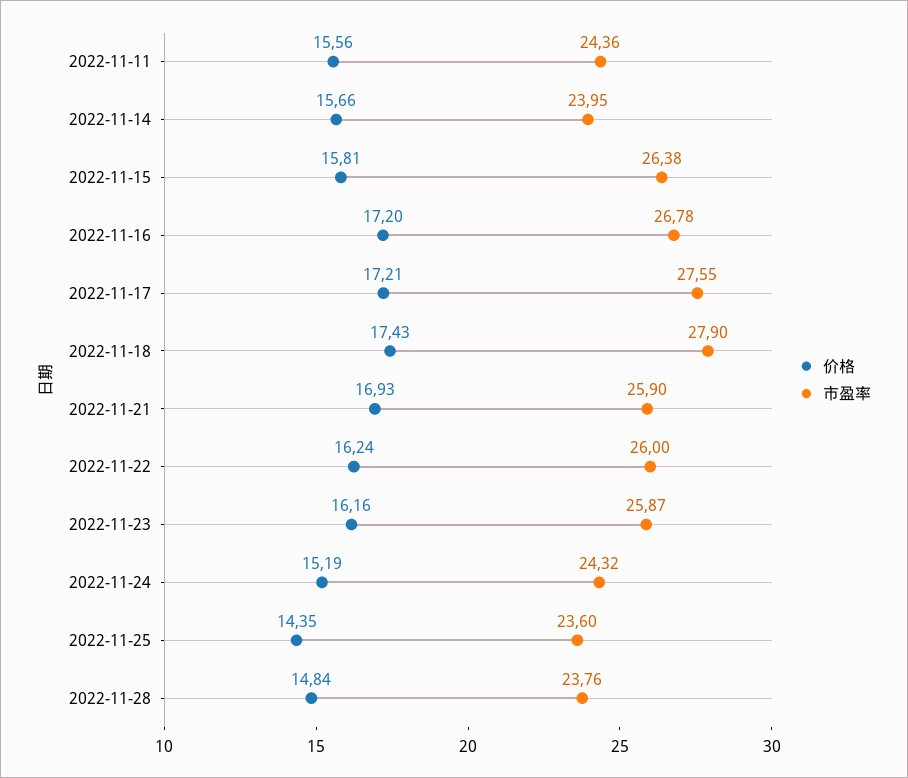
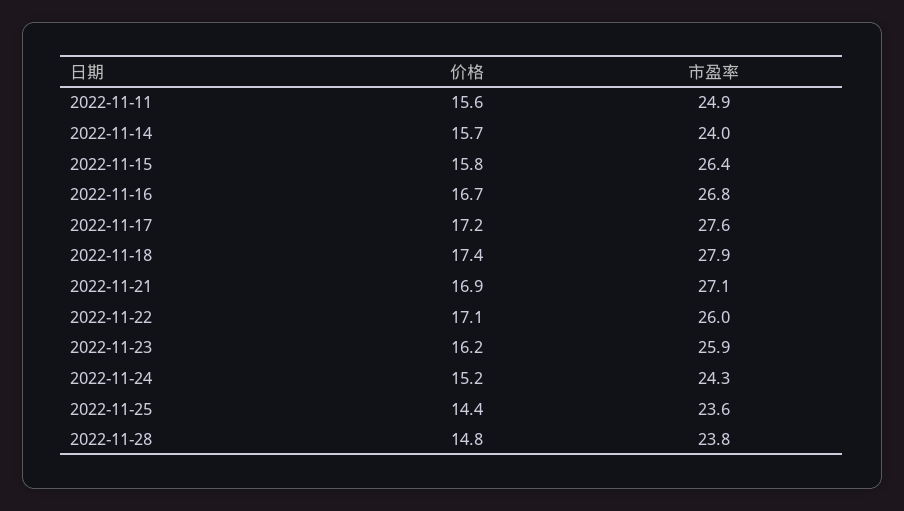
市盈率, 2022-11-11: 24.36 -> 24.9
价格, 2022-11-16: 17.2 -> 16.7
市盈率, 2022-11-21: 25.9 -> 27.1
价格, 2022-11-22: 16.24 -> 17.1

